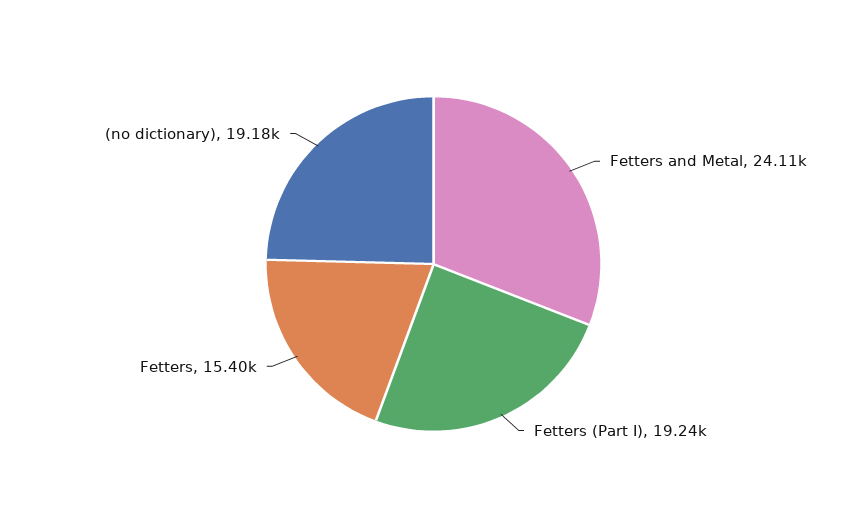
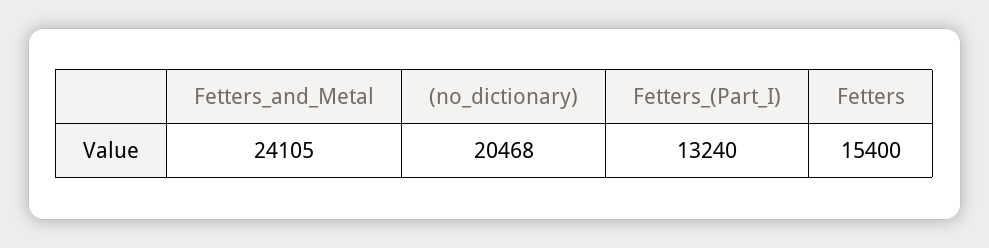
Fetters (Part I): 19240 -> 13240
(no dictionary): 19180 -> 20468

